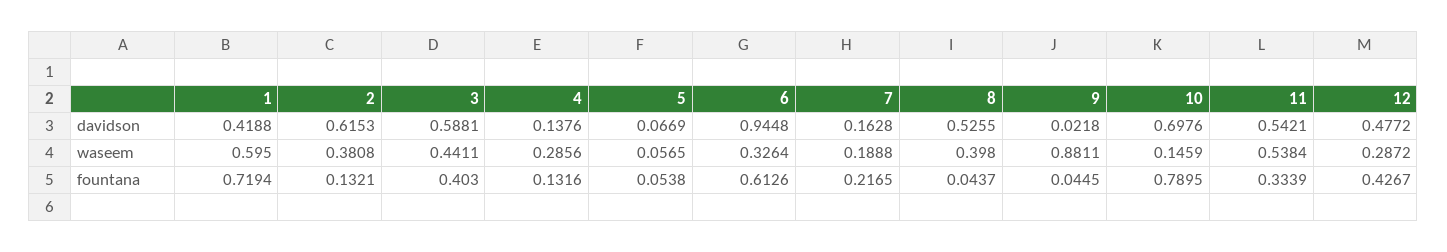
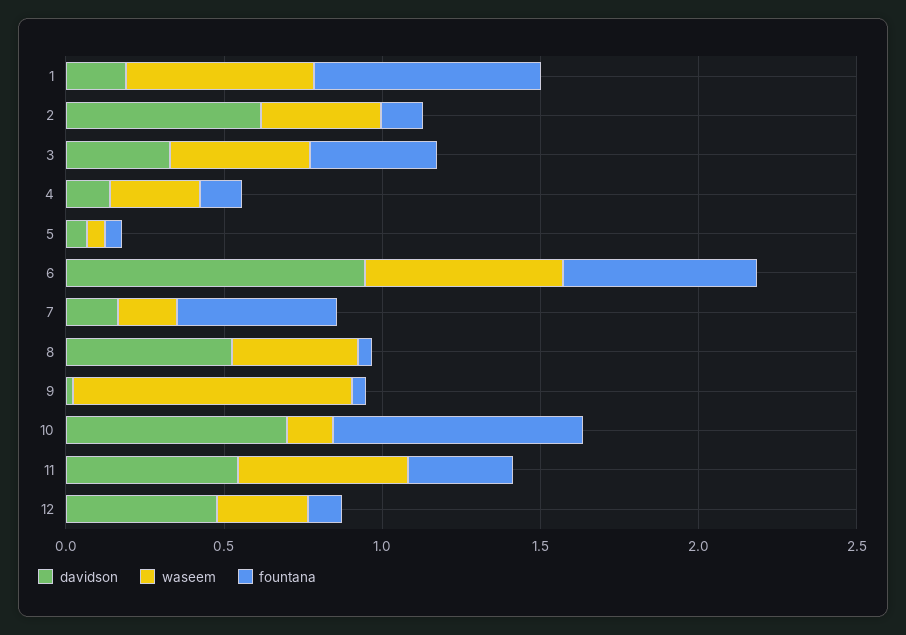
davidson, 1: 0.4188 -> 0.2
davidson, 3: 0.5881 -> 0.3
waseem, 6: 0.3264 -> 0.6
fountana, 7: 0.2165 -> 0.5
fountana, 12: 0.4267 -> 0.1

